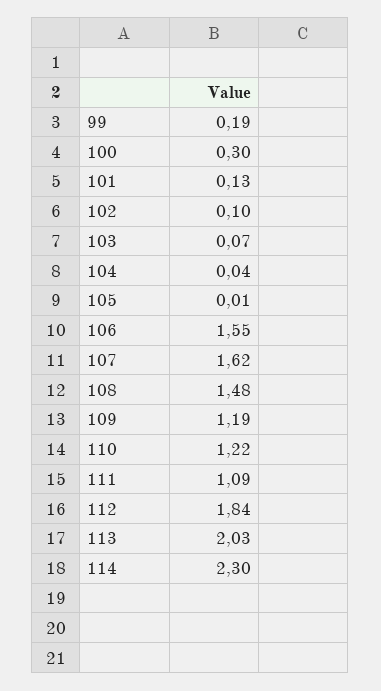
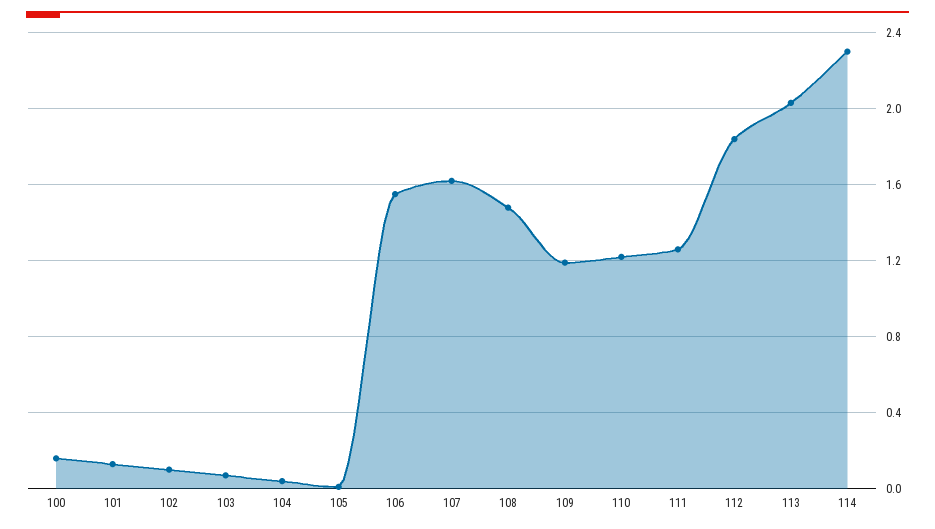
99: 0.19 -> none
100: 0.3 -> 0.15
111: 1.09 -> 1.25

